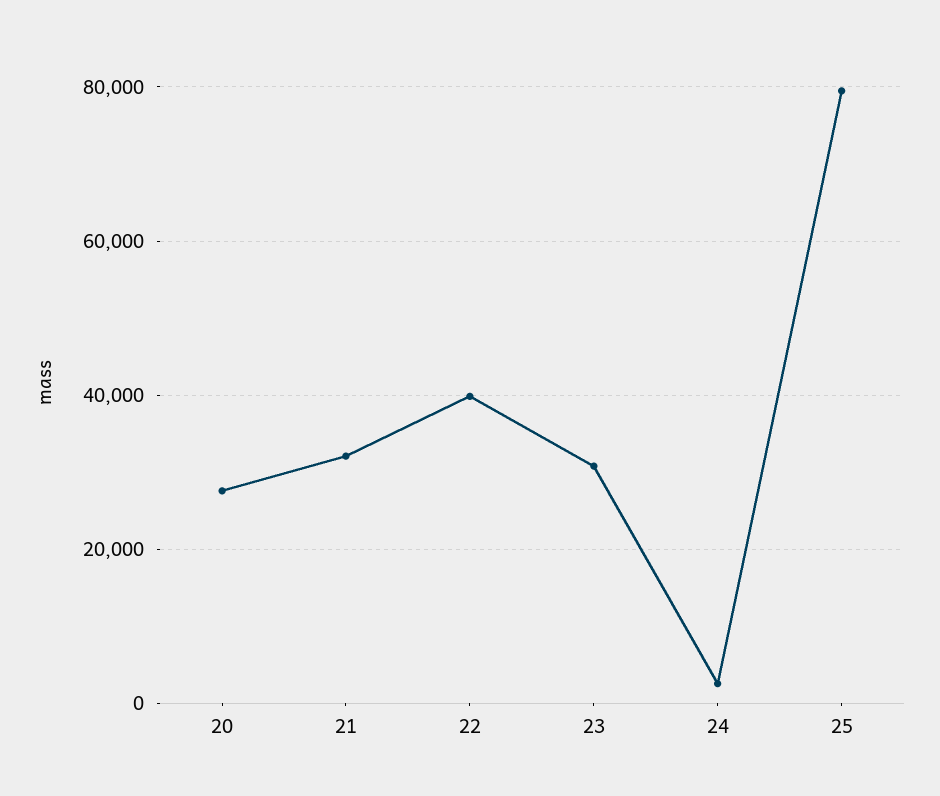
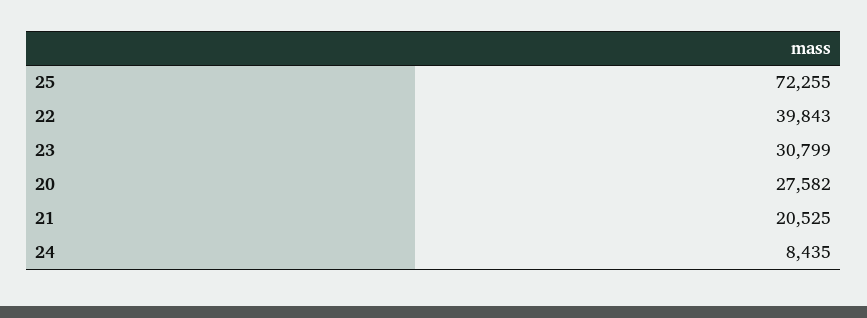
21: 32000 -> 20525
24: 2000 -> 8435
25: 80000 -> 72255

